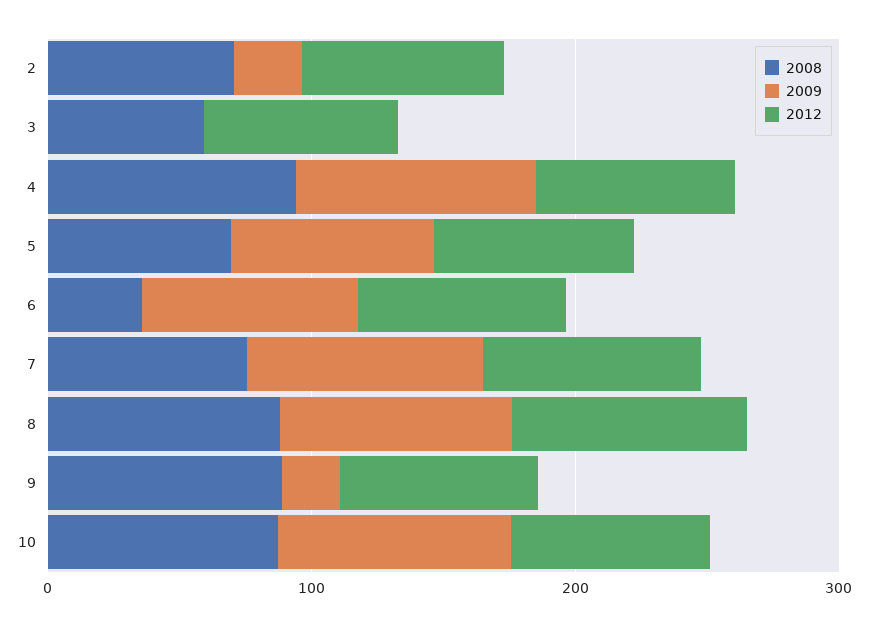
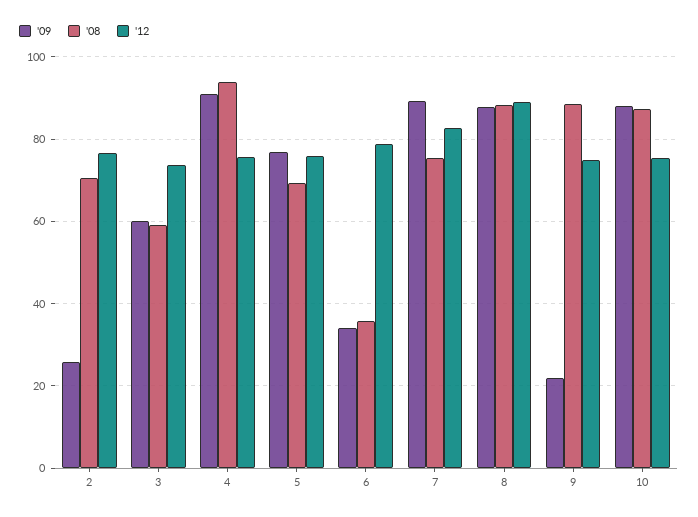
2009, 3: 0 -> 60
2009, 6: 80 -> 34

